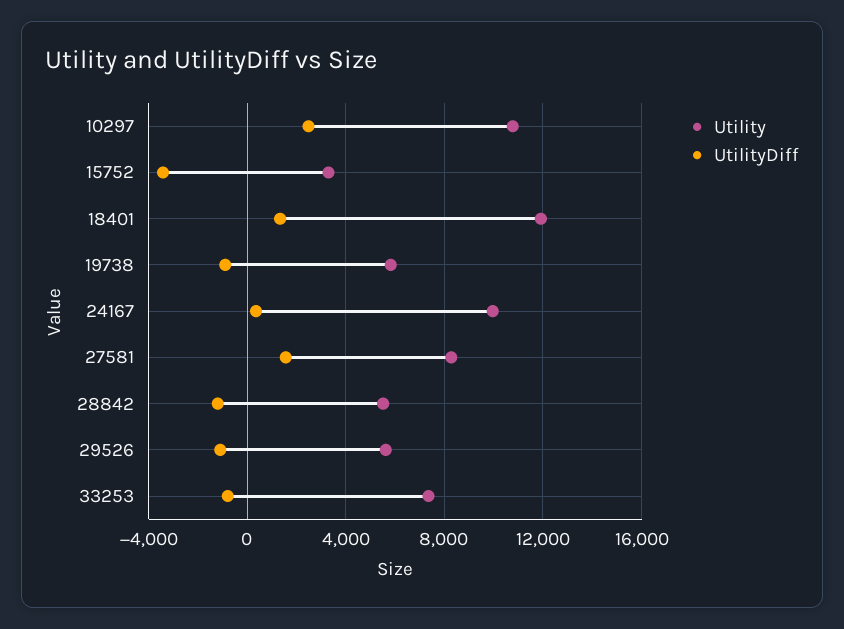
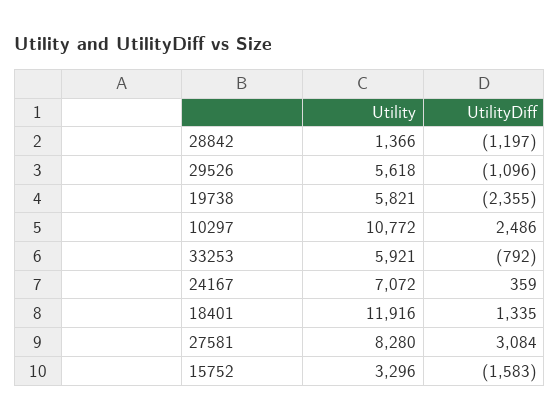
UtilityDiff, 15752: -3500 -> -1583
UtilityDiff, 19738: -1000 -> -2355
Utility, 24167: 10000 -> 7072
UtilityDiff, 27581: 1500 -> 3084
Utility, 28842: 5500 -> 1366
Utility, 33253: 7500 -> 5921

